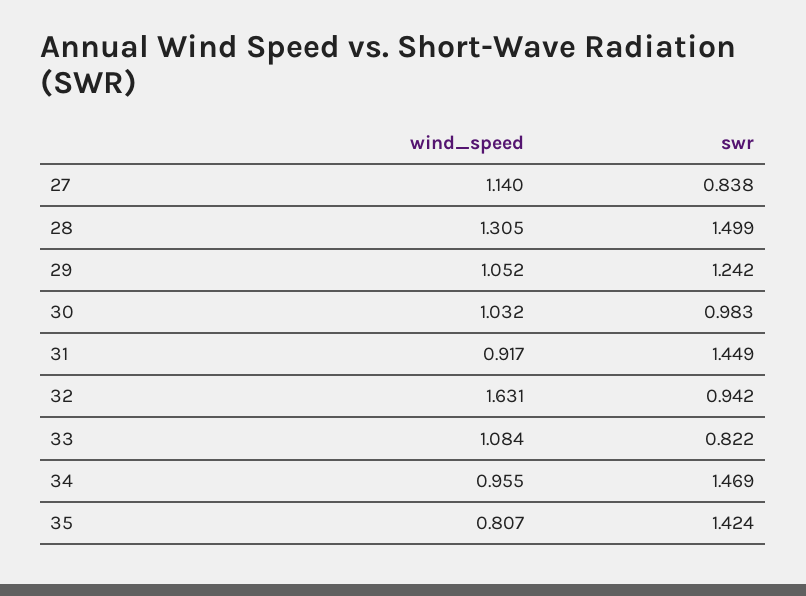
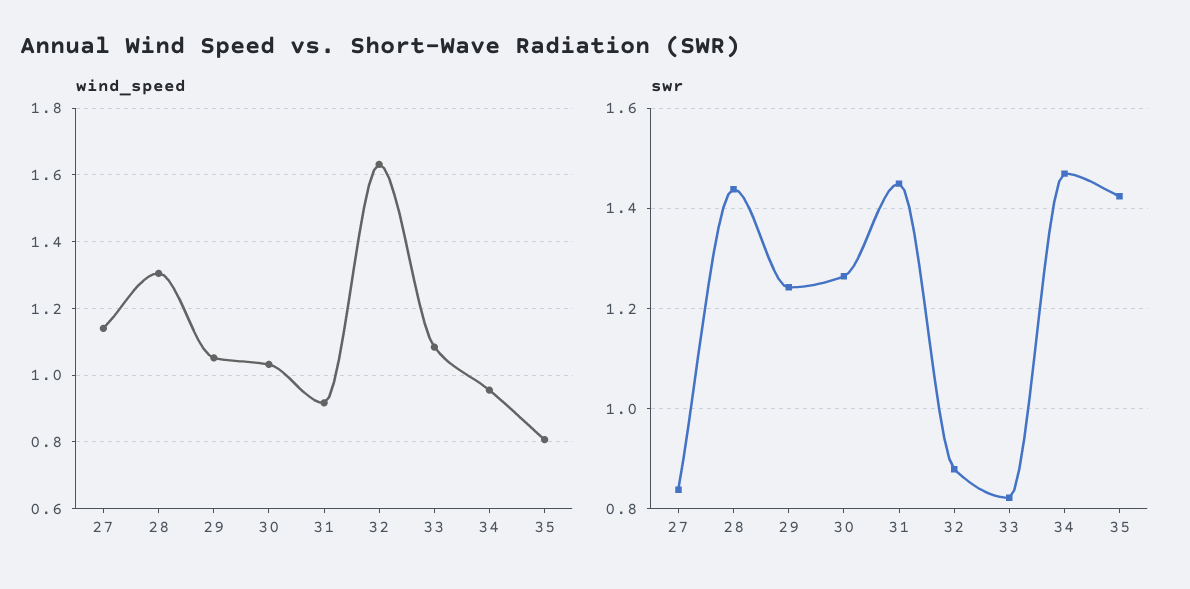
swr, 28: 1.499 -> 1.44
swr, 30: 0.983 -> 1.26
swr, 32: 0.942 -> 0.88

